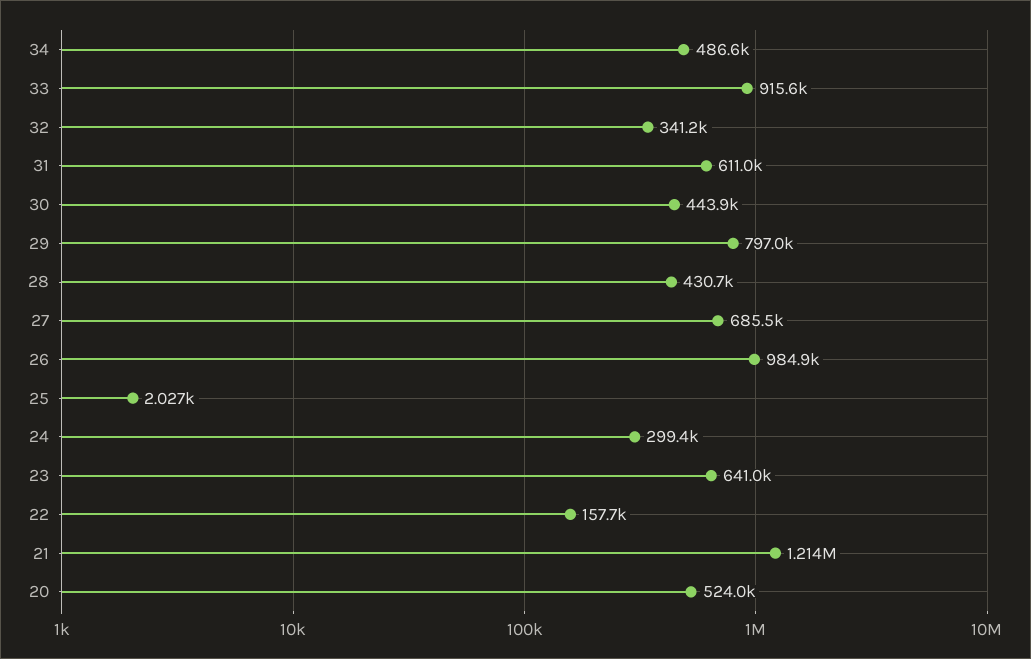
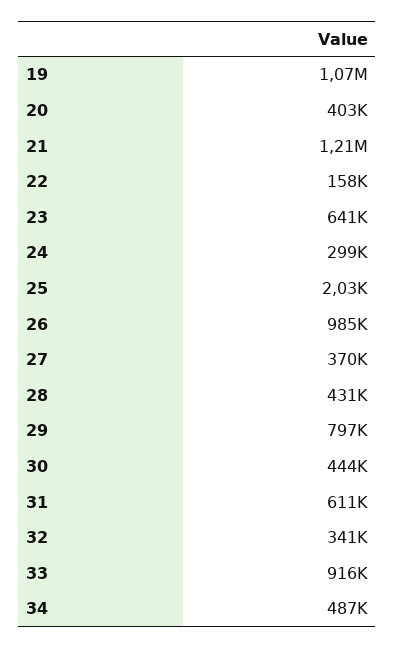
27: 685500 -> 370000
20: 524000 -> 403000
19: none -> 1070000

